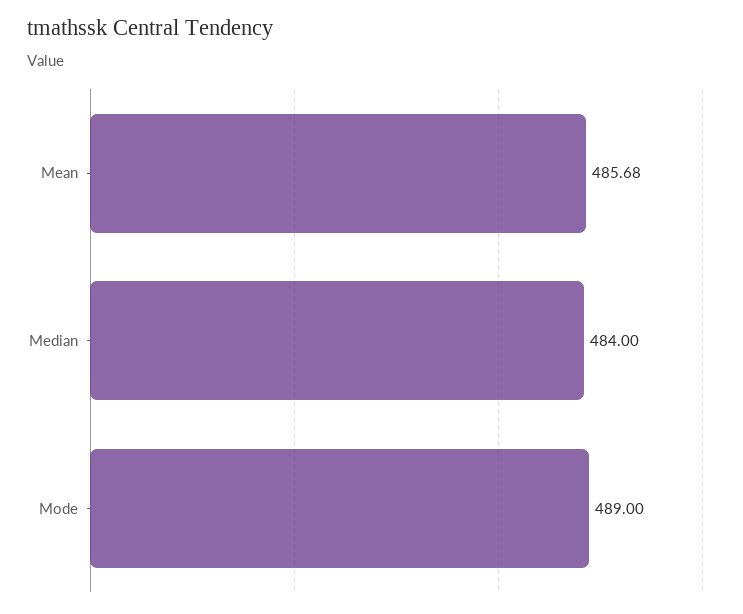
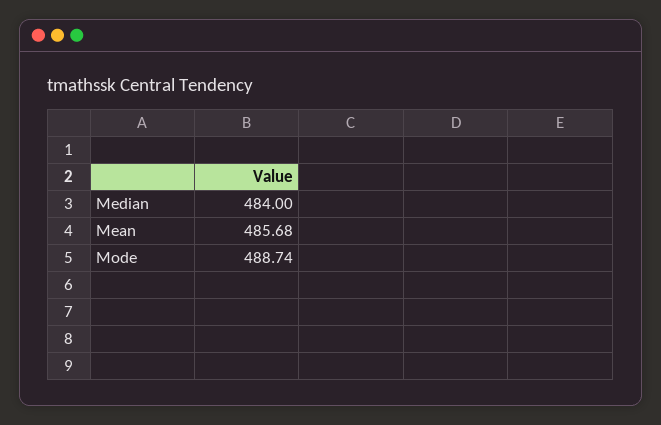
Mode: 489 -> 488.74

